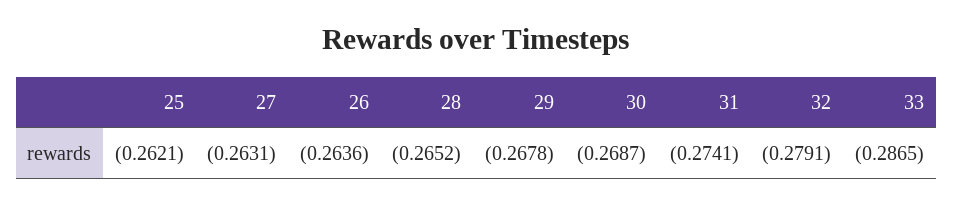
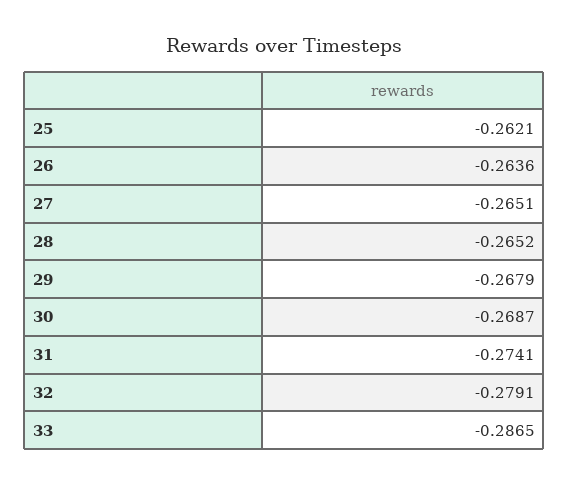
27: -0.2631 -> -0.2651
29: -0.2678 -> -0.2679

